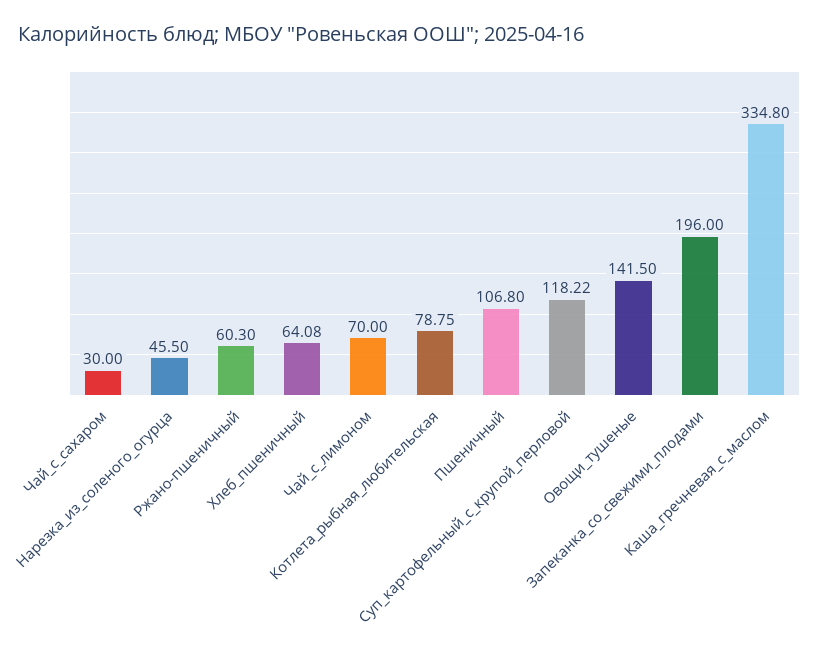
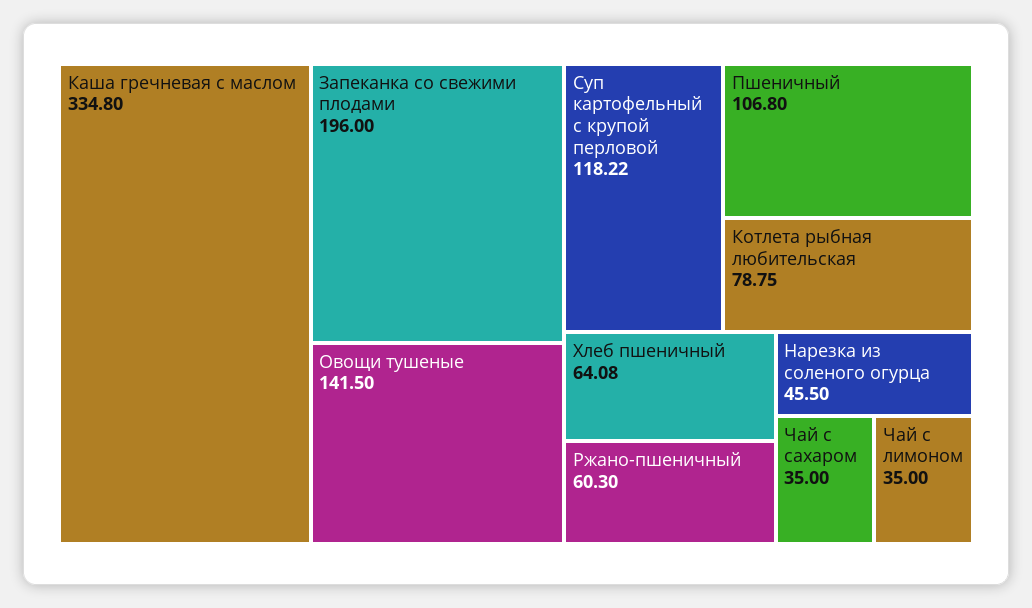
Чай_с_сахаром: 30 -> 35
Чай_с_лимоном: 70 -> 35

